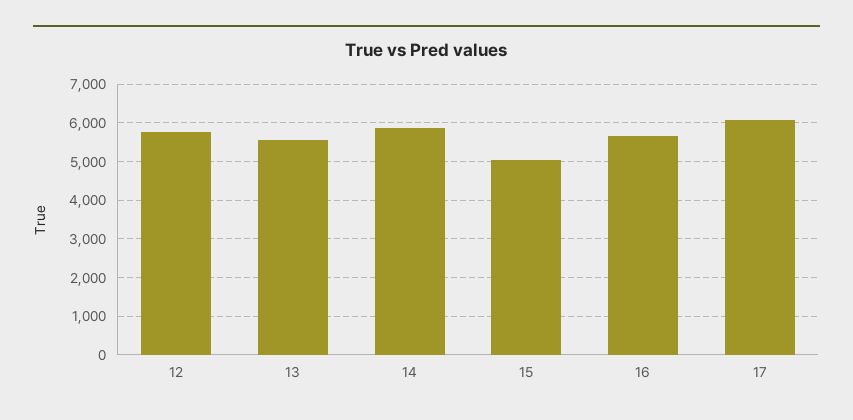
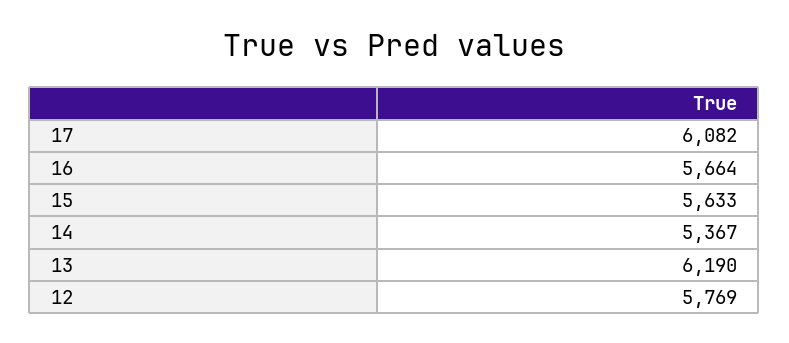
13: 5600 -> 6190
14: 5800 -> 5367
15: 5000 -> 5633

